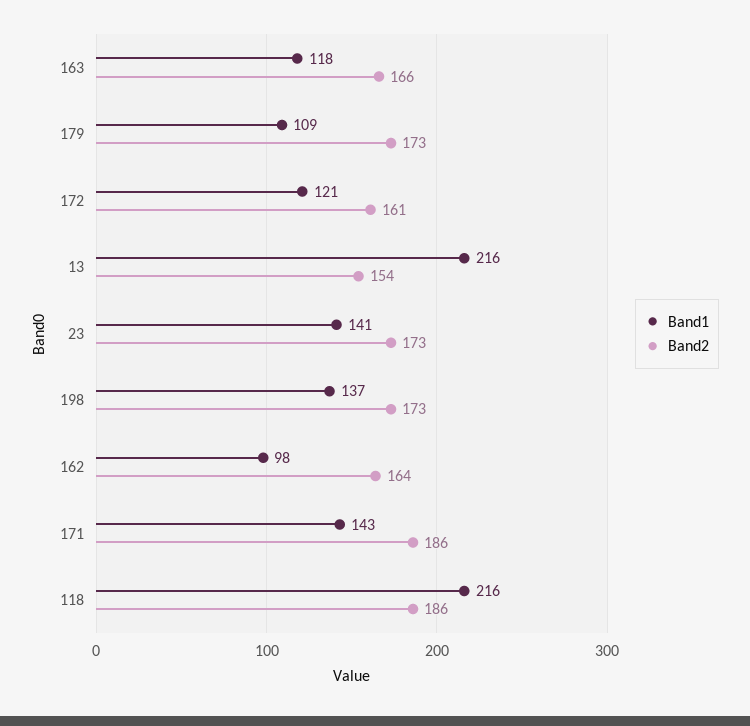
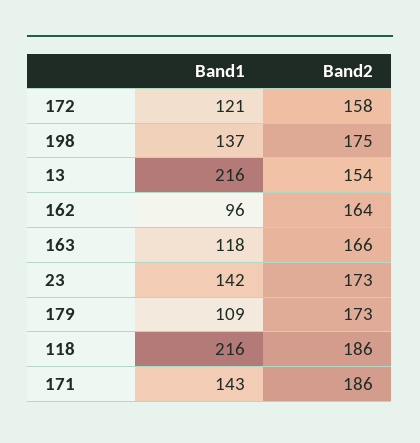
Band2, 172: 161 -> 158
Band1, 23: 141 -> 142
Band2, 198: 173 -> 175
Band1, 162: 98 -> 96

